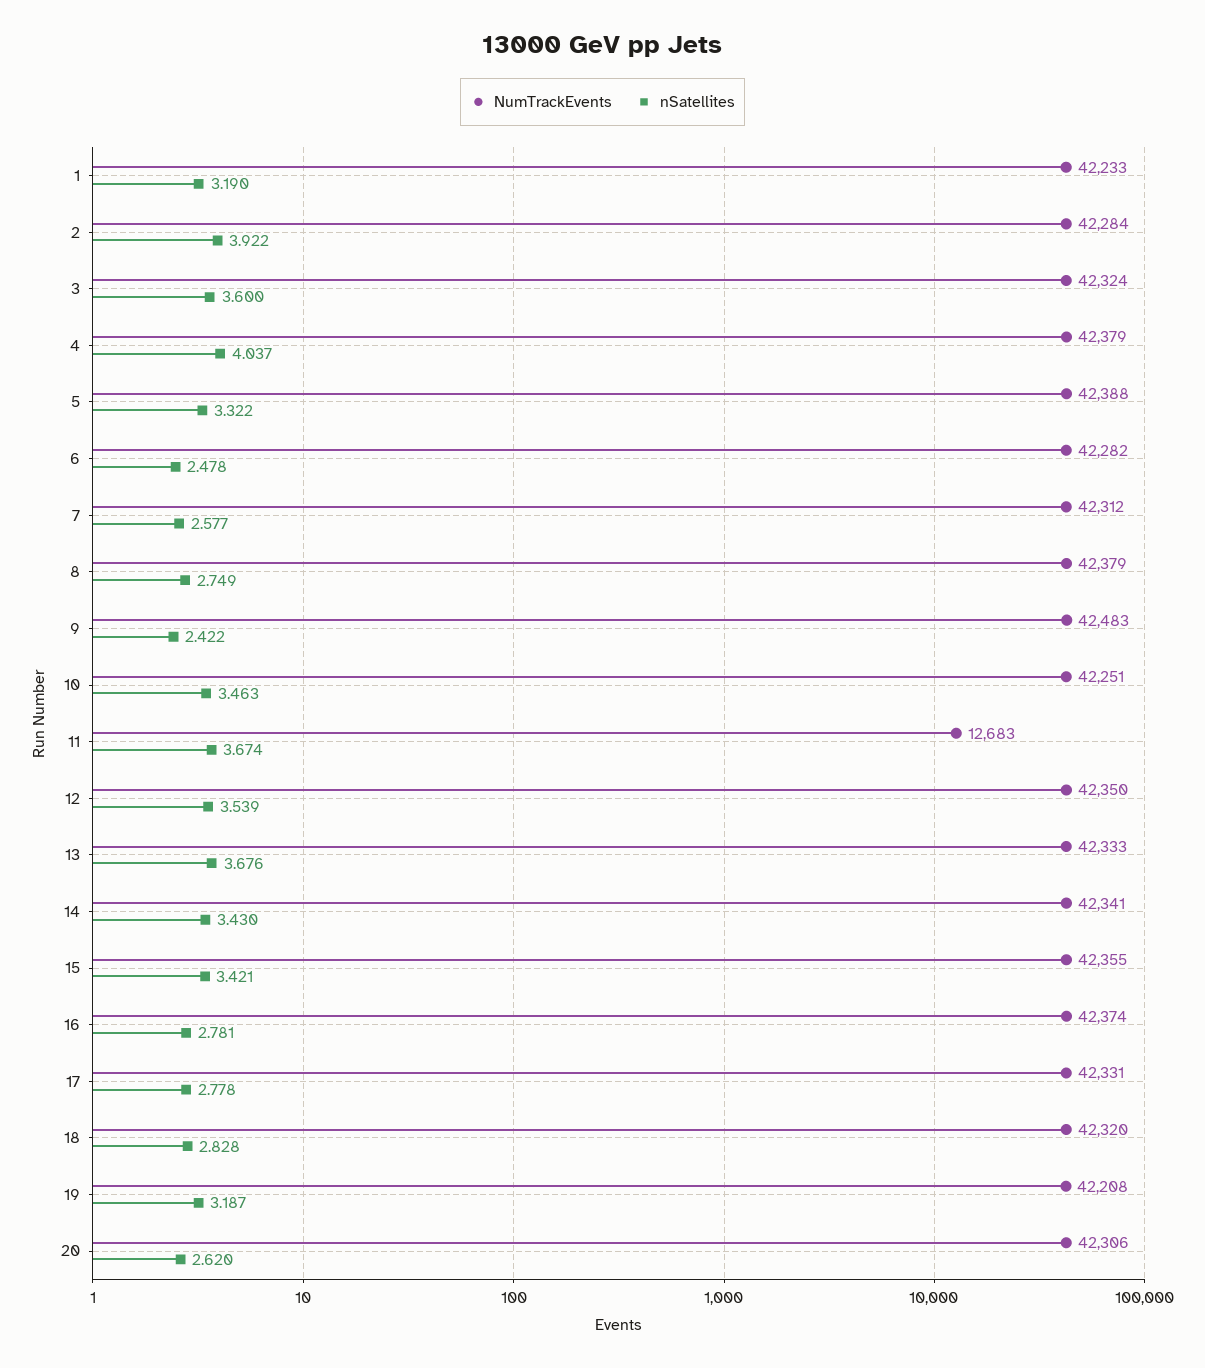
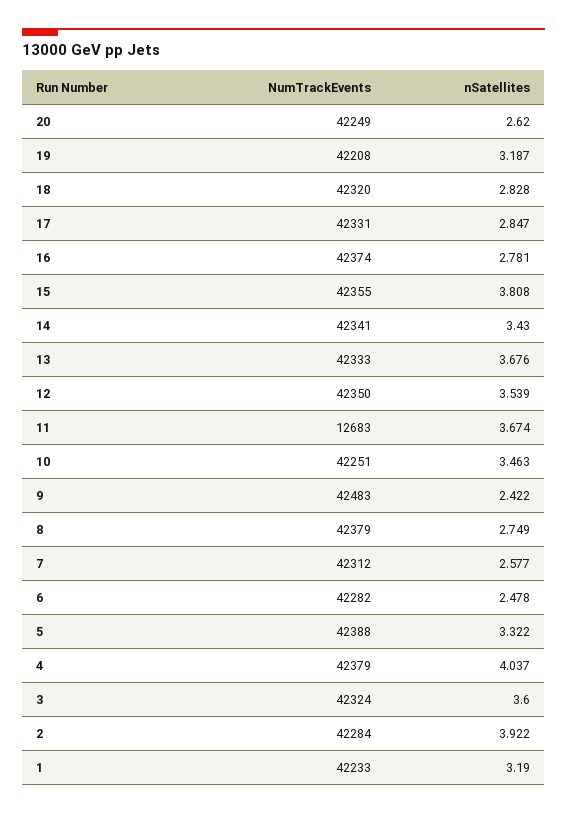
nSatellites, 15: 3.421 -> 3.808
nSatellites, 17: 2.778 -> 2.847
NumTrackEvents, 20: 42306 -> 42249

